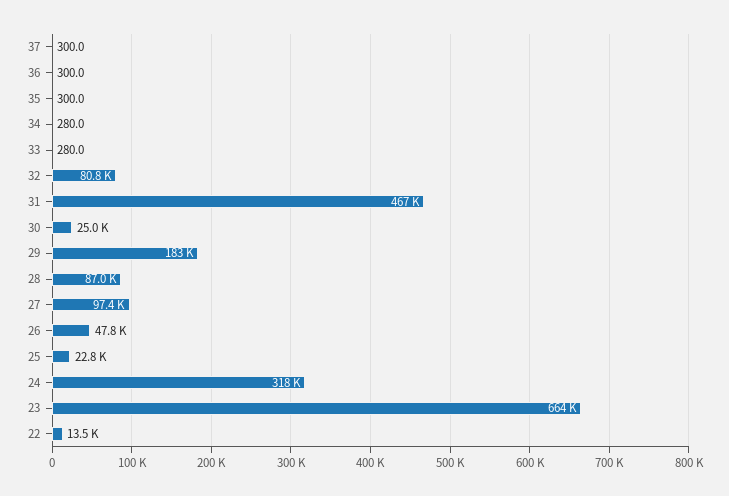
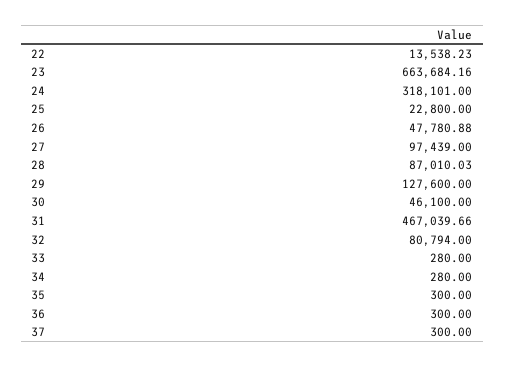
30: 25000 -> 46100
29: 183000 -> 127600

